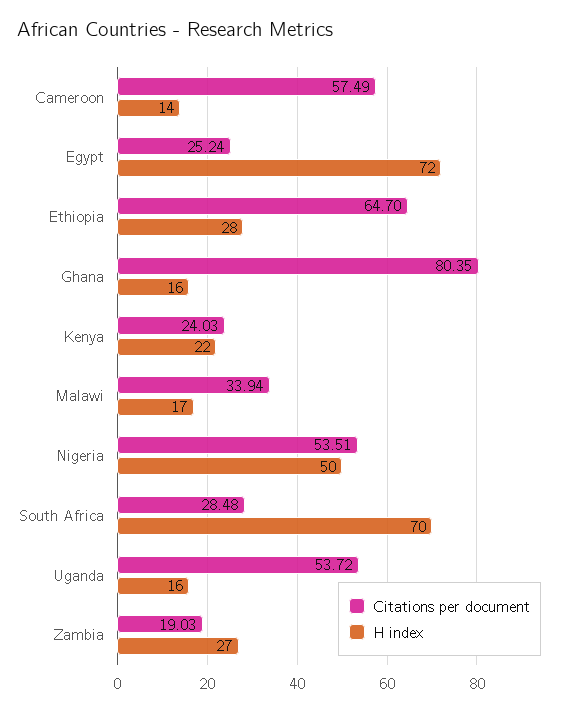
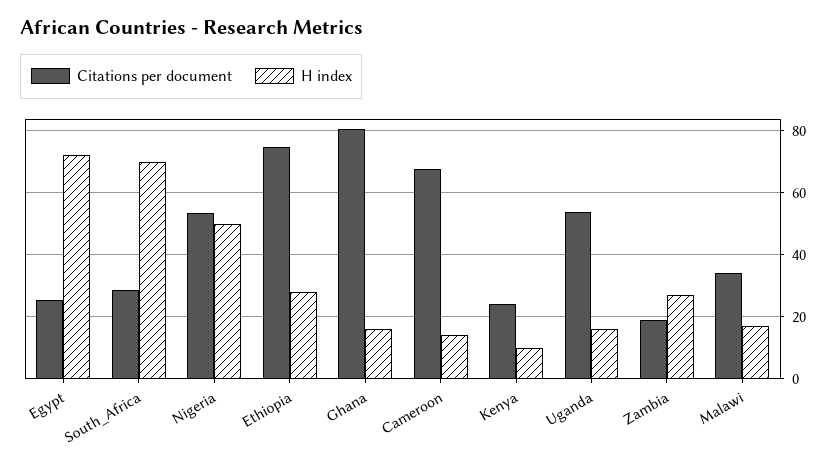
Citations per document, Cameroon: 57.49 -> 68
Citations per document, Ethiopia: 64.7 -> 74
H index, Kenya: 22 -> 10

